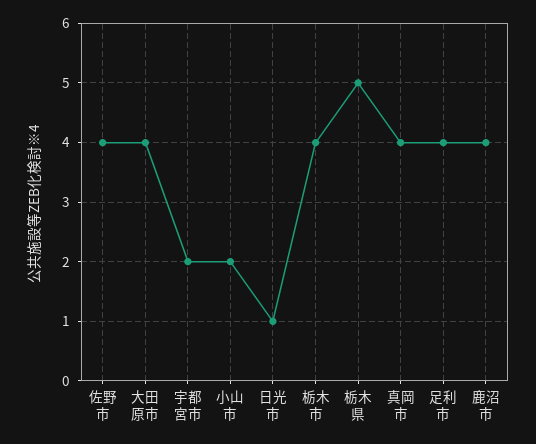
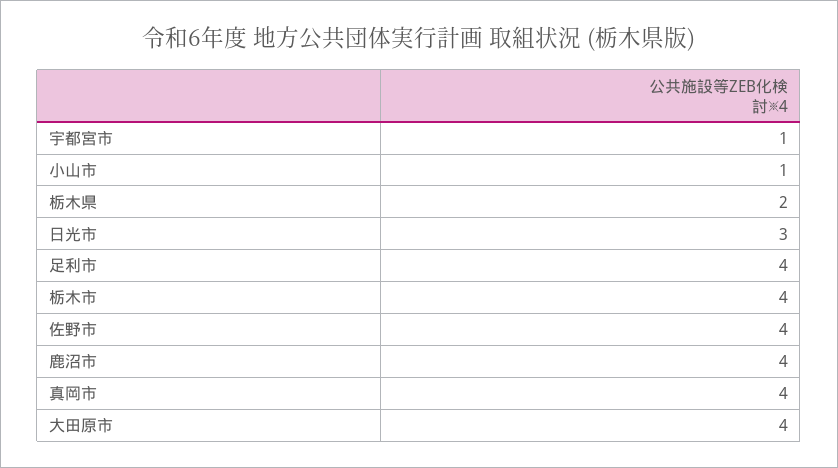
宇都宮市: 2 -> 1
小山市: 2 -> 1
日光市: 1 -> 3
栃木県: 5 -> 2

